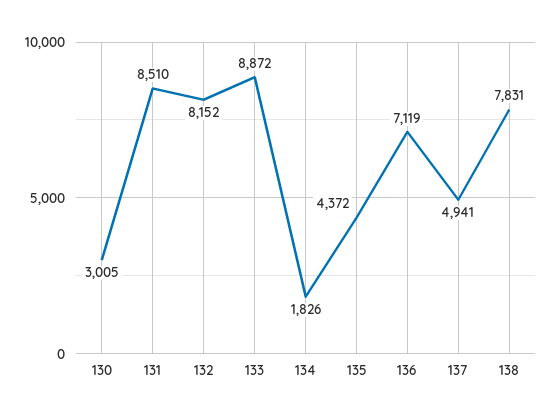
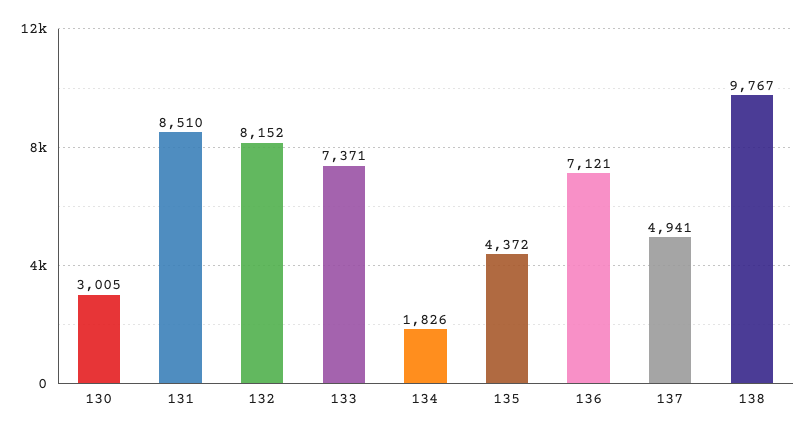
133: 8872 -> 7371
136: 7119 -> 7121
138: 7831 -> 9767

